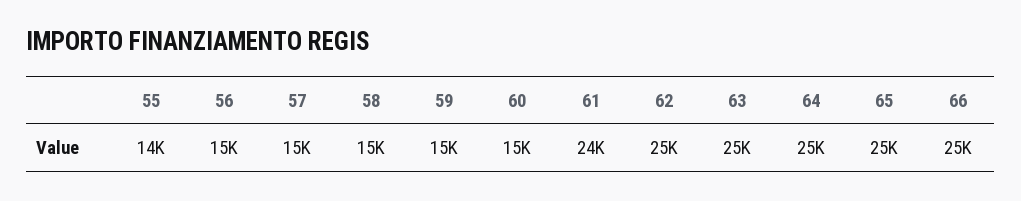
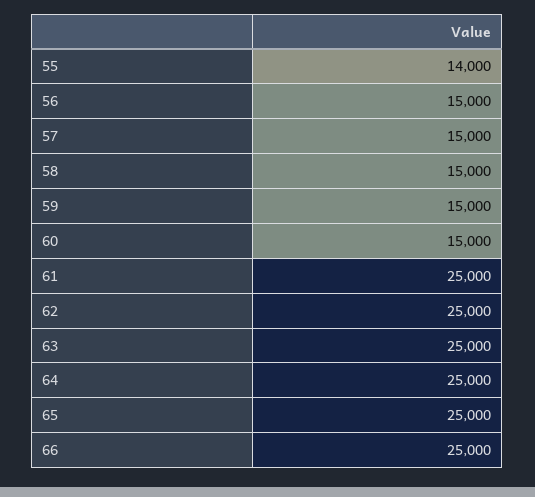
61: 24000 -> 25000

